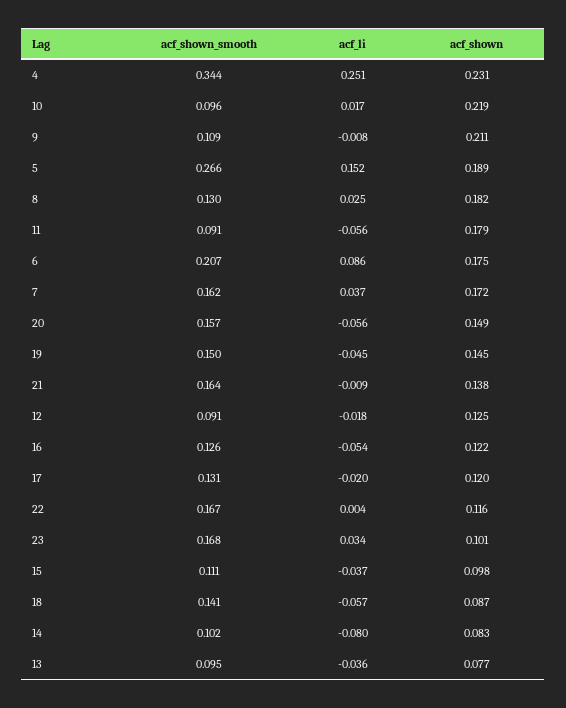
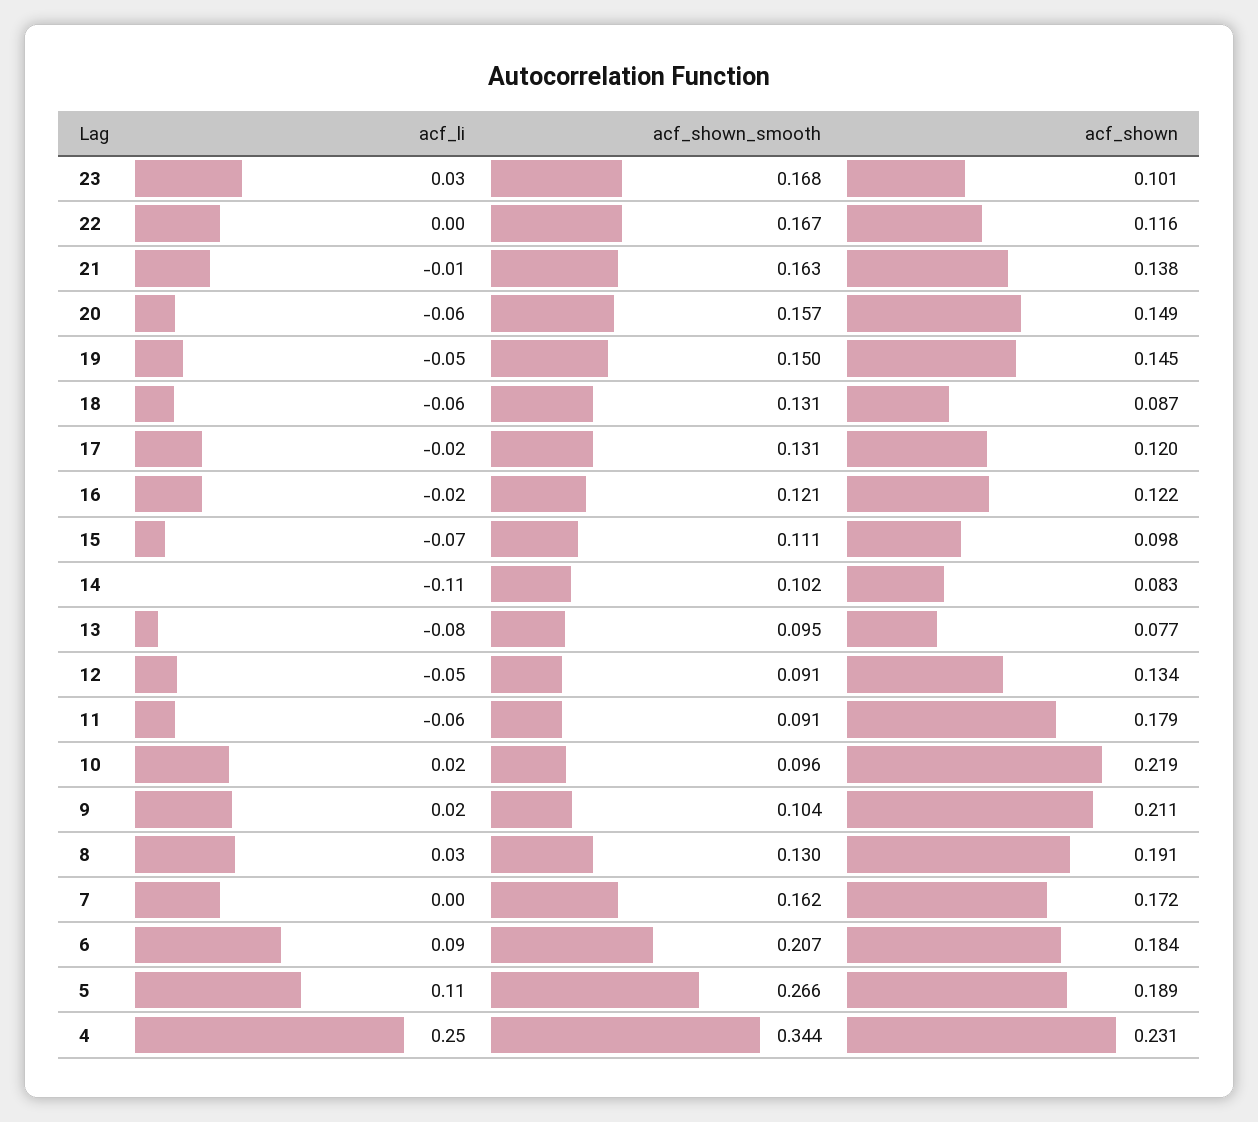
acf_shown_smooth, 9: 0.109 -> 0.104
acf_li, 9: -0.008 -> 0.02
acf_li, 5: 0.152 -> 0.11
acf_shown, 8: 0.182 -> 0.191
acf_shown, 6: 0.175 -> 0.184
acf_li, 7: 0.037 -> 0
acf_shown_smooth, 21: 0.164 -> 0.163
acf_li, 12: -0.018 -> -0.05
acf_shown, 12: 0.125 -> 0.134
acf_shown_smooth, 16: 0.126 -> 0.121
acf_li, 16: -0.054 -> -0.02
acf_li, 15: -0.037 -> -0.07
acf_shown_smooth, 18: 0.141 -> 0.131
acf_li, 14: -0.08 -> -0.11
acf_li, 13: -0.036 -> -0.08

